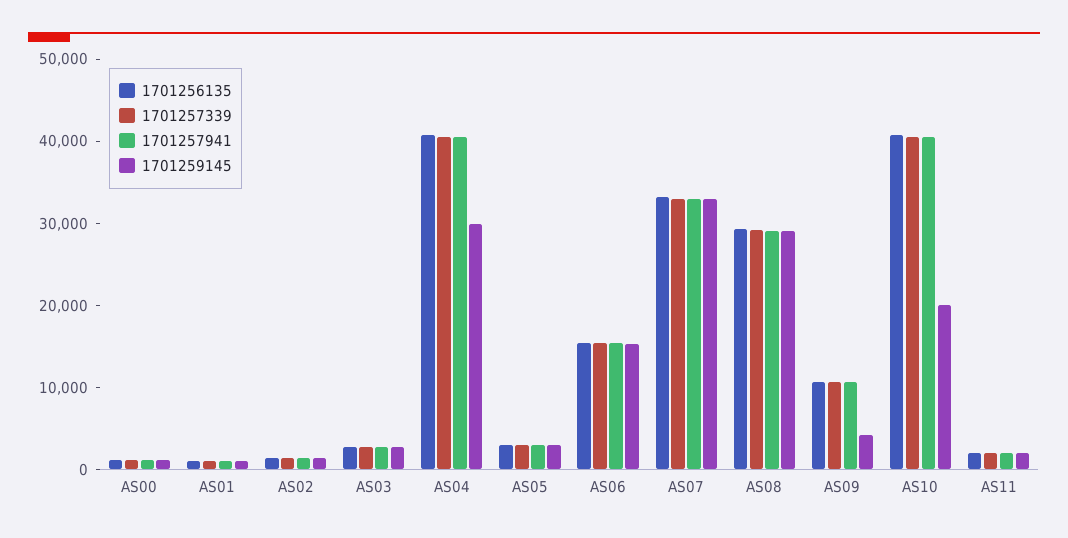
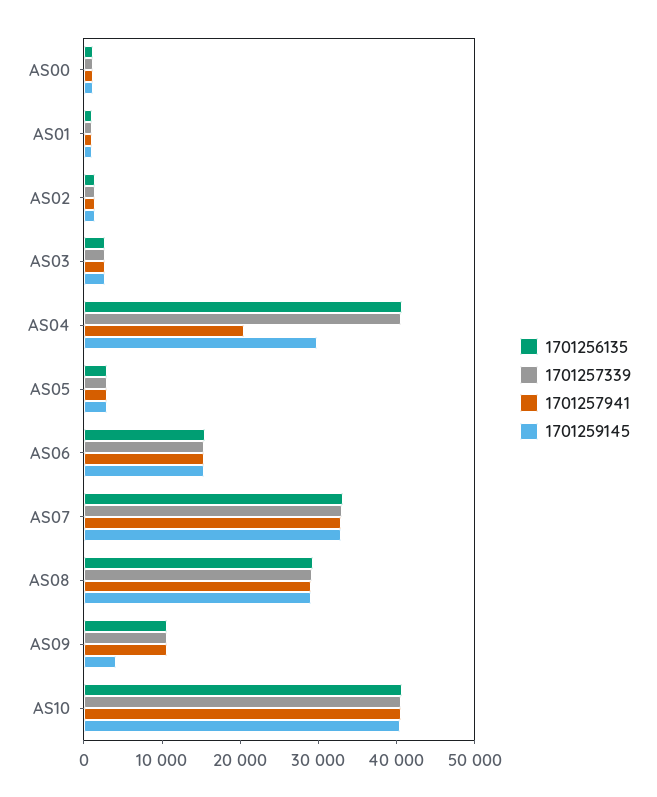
1701257941, AS04: 40000 -> 20000
1701259145, AS10: 20000 -> 40000
1701256135, AS11: 2000 -> none
1701257339, AS11: 2000 -> none
1701257941, AS11: 2000 -> none
1701259145, AS11: 2000 -> none

